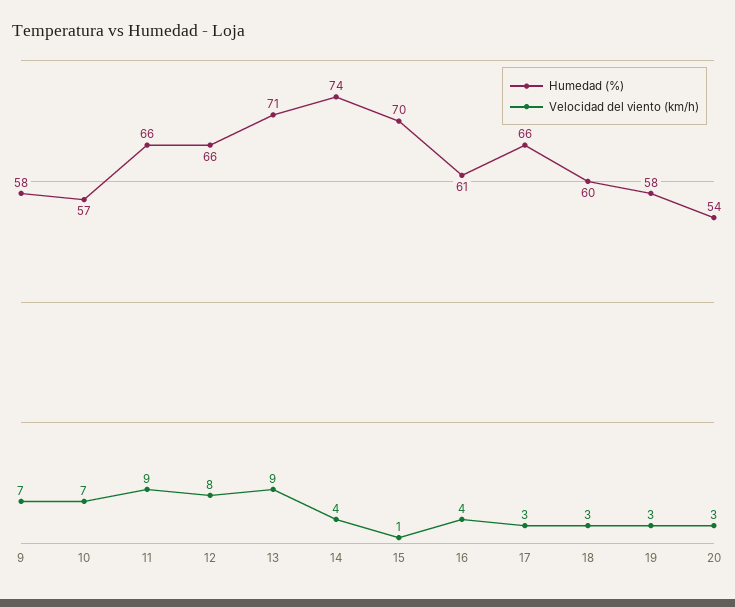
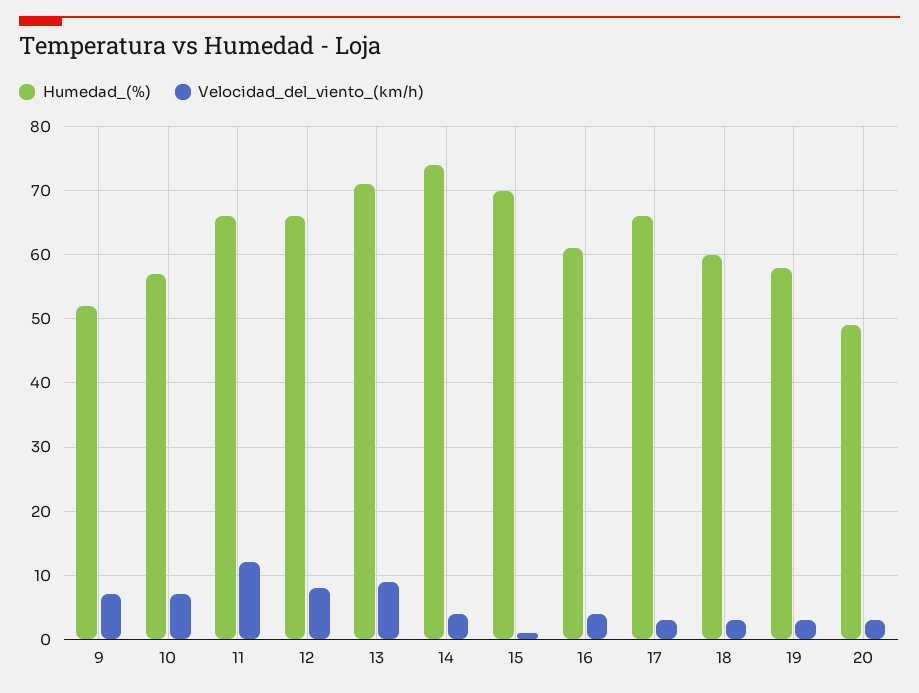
Humedad (%), 9: 58 -> 52
Velocidad del viento (km/h), 11: 9 -> 12
Humedad (%), 20: 54 -> 49

